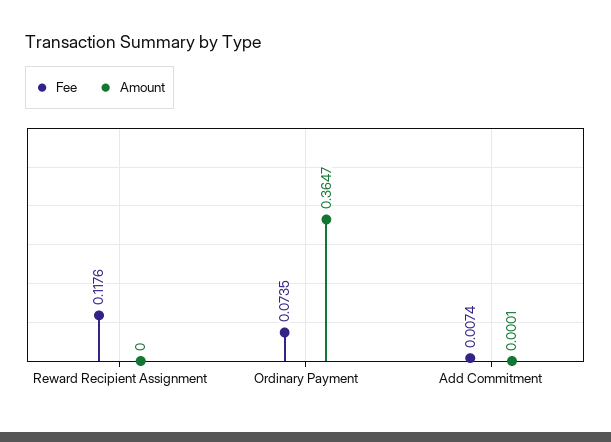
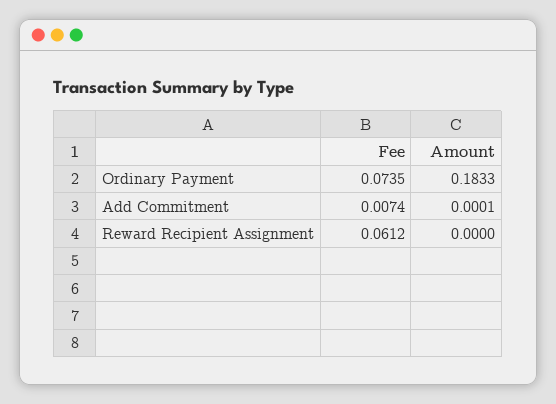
Fee, Reward Recipient Assignment: 0.1176 -> 0.0612
Amount, Ordinary Payment: 0.3647 -> 0.1833

